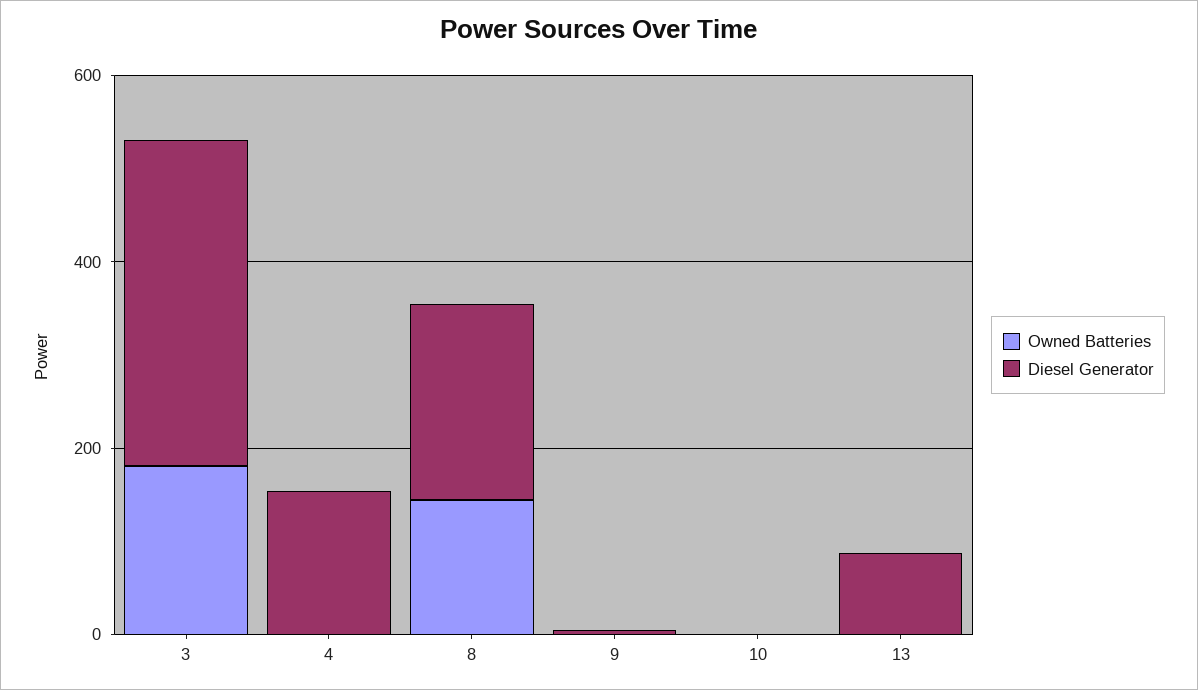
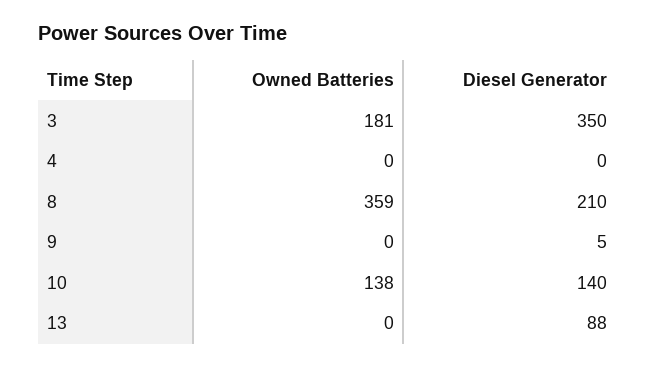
Diesel Generator, 4: 150 -> 0
Owned Batteries, 8: 150 -> 359
Owned Batteries, 10: 0 -> 138
Diesel Generator, 10: 0 -> 140

